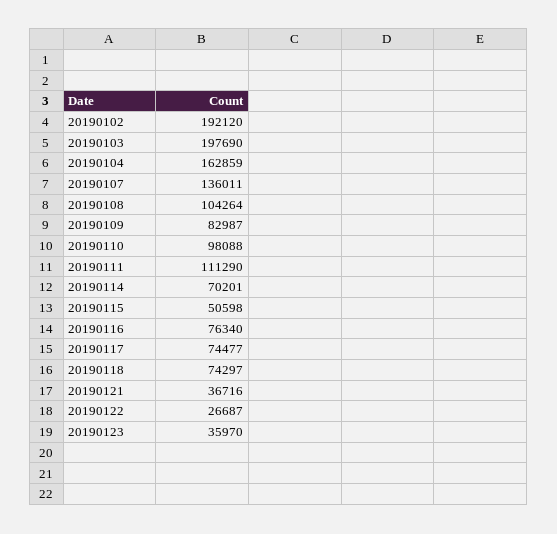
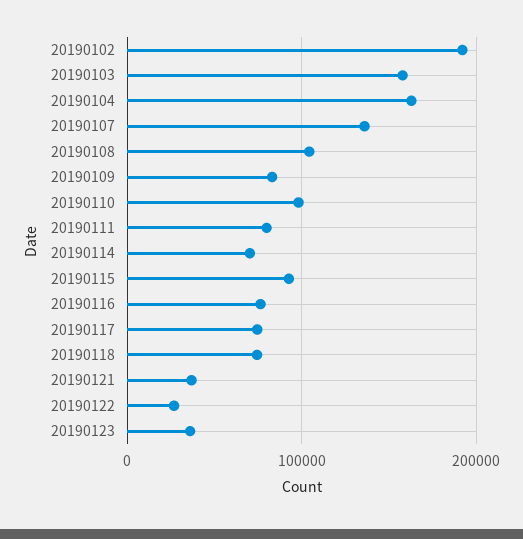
20190103: 197690 -> 160000
20190111: 111290 -> 80000
20190115: 50598 -> 90000

